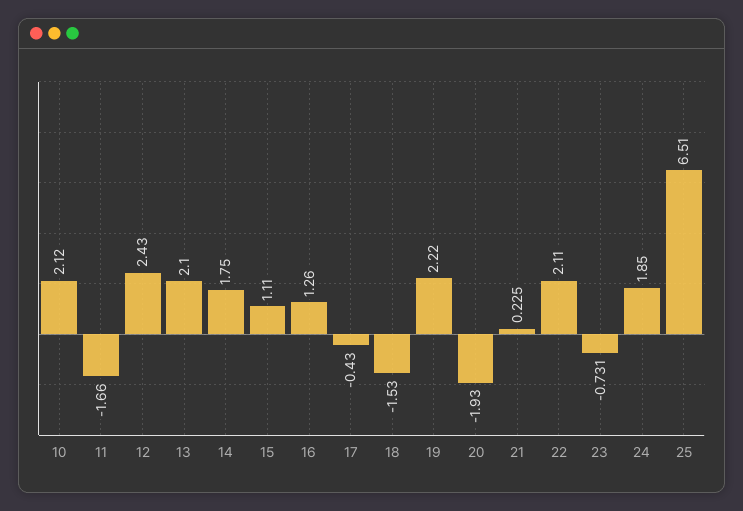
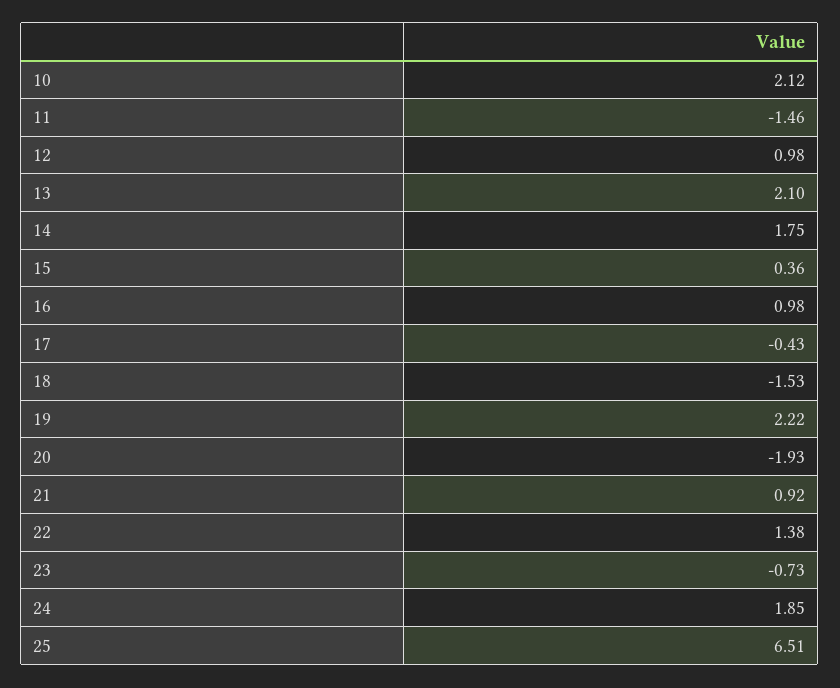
11: -1.66 -> -1.46
12: 2.43 -> 0.98
15: 1.11 -> 0.36
16: 1.26 -> 0.98
21: 0.225 -> 0.92
22: 2.11 -> 1.38

